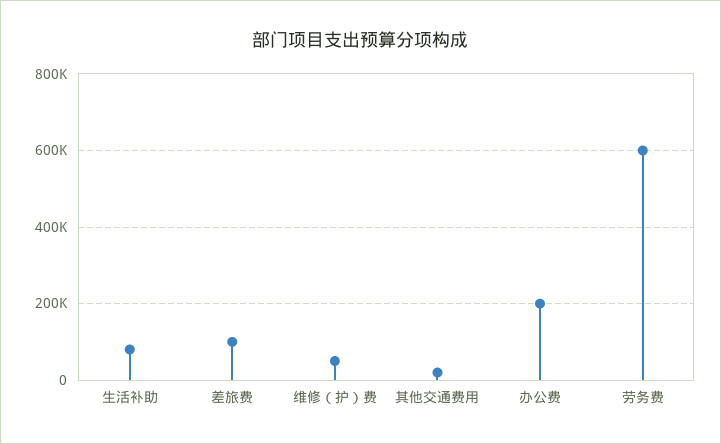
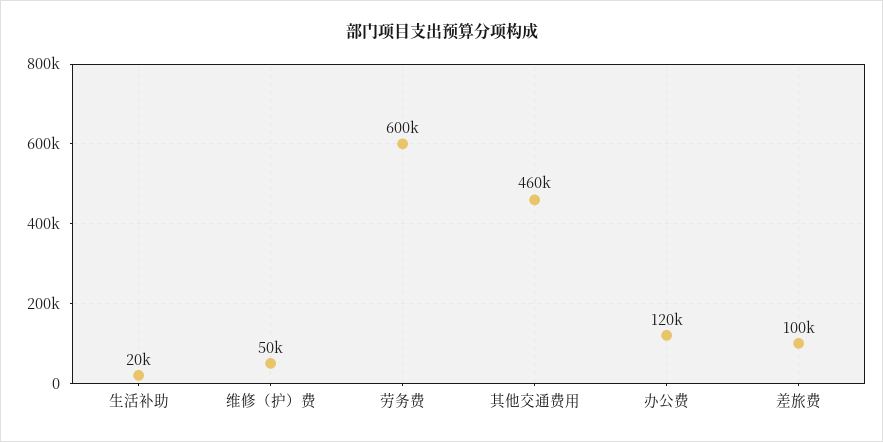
生活补助: 80000 -> 20000
其他交通费用: 20000 -> 460000
办公费: 200000 -> 120000

